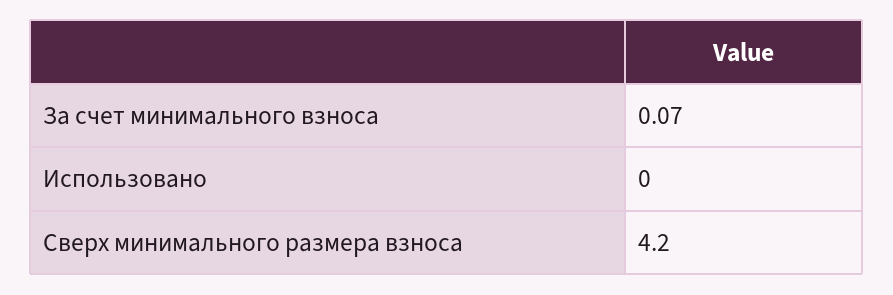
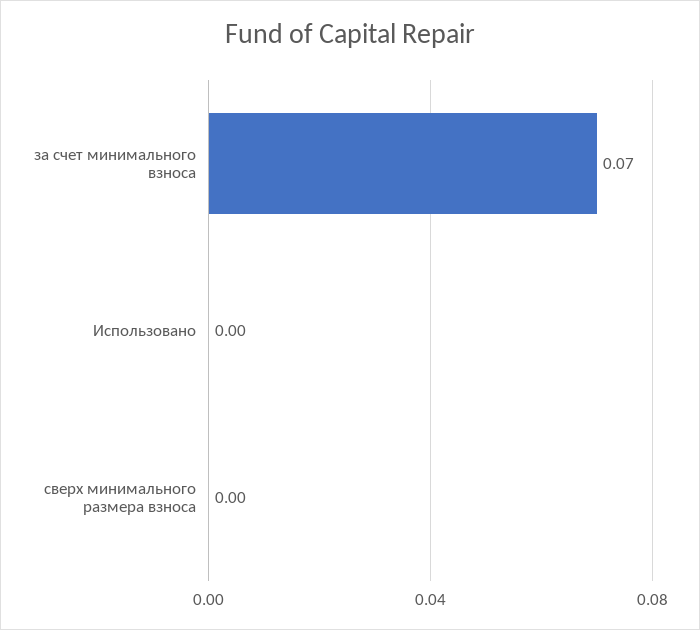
Сверх минимального размера взноса: 4.2 -> 0

